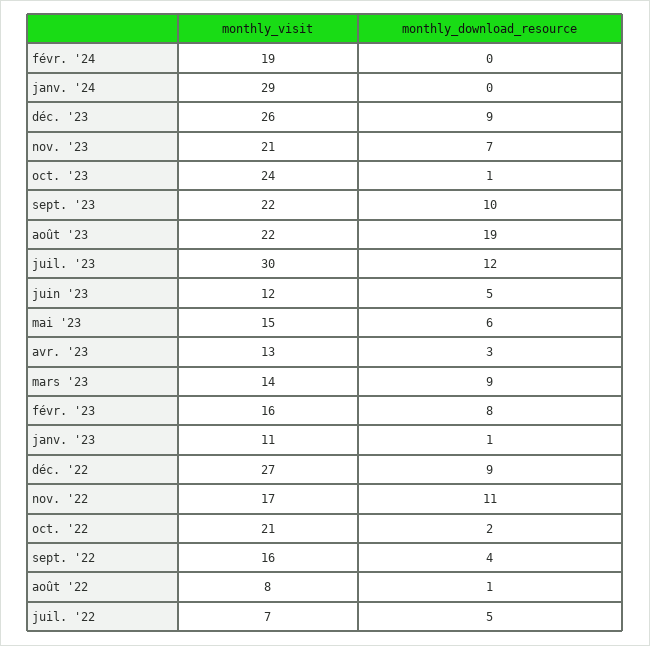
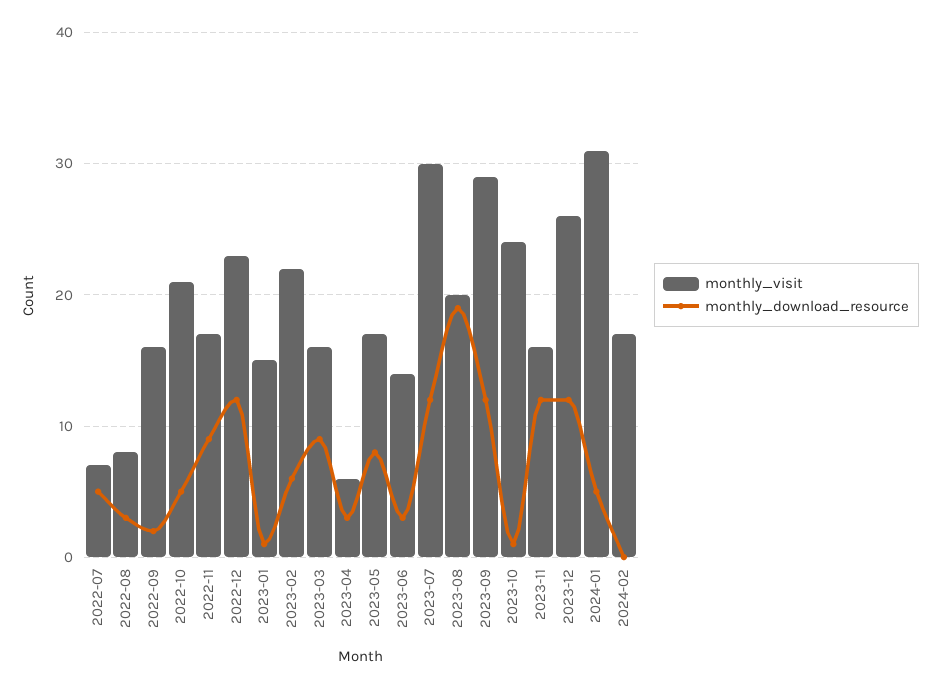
monthly_visit, févr. '24: 19 -> 17
monthly_visit, janv. '24: 29 -> 31
monthly_download_resource, janv. '24: 0 -> 5
monthly_download_resource, déc. '23: 9 -> 12
monthly_visit, nov. '23: 21 -> 16
monthly_download_resource, nov. '23: 7 -> 12
monthly_visit, sept. '23: 22 -> 29
monthly_download_resource, sept. '23: 10 -> 12
monthly_visit, août '23: 22 -> 20
monthly_visit, juin '23: 12 -> 14
monthly_download_resource, juin '23: 5 -> 3
monthly_visit, mai '23: 15 -> 17
monthly_download_resource, mai '23: 6 -> 8
monthly_visit, avr. '23: 13 -> 6
monthly_visit, mars '23: 14 -> 16
monthly_visit, févr. '23: 16 -> 22
monthly_download_resource, févr. '23: 8 -> 6
monthly_visit, janv. '23: 11 -> 15
monthly_visit, déc. '22: 27 -> 23
monthly_download_resource, déc. '22: 9 -> 12
monthly_download_resource, nov. '22: 11 -> 9
monthly_download_resource, oct. '22: 2 -> 5
monthly_download_resource, sept. '22: 4 -> 2
monthly_download_resource, août '22: 1 -> 3

